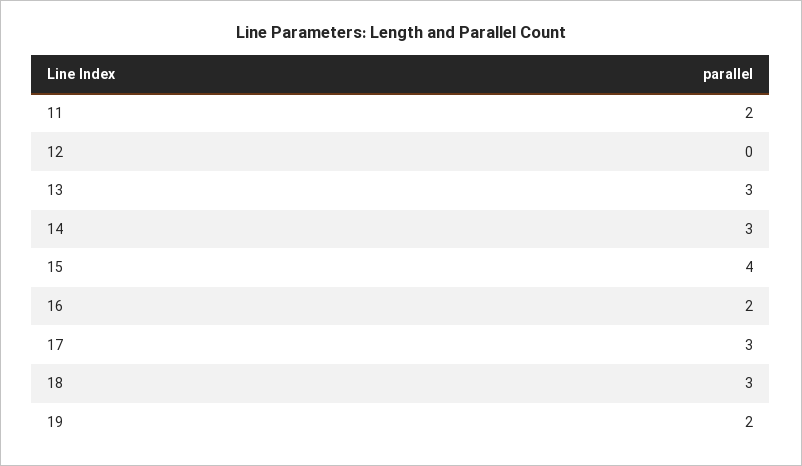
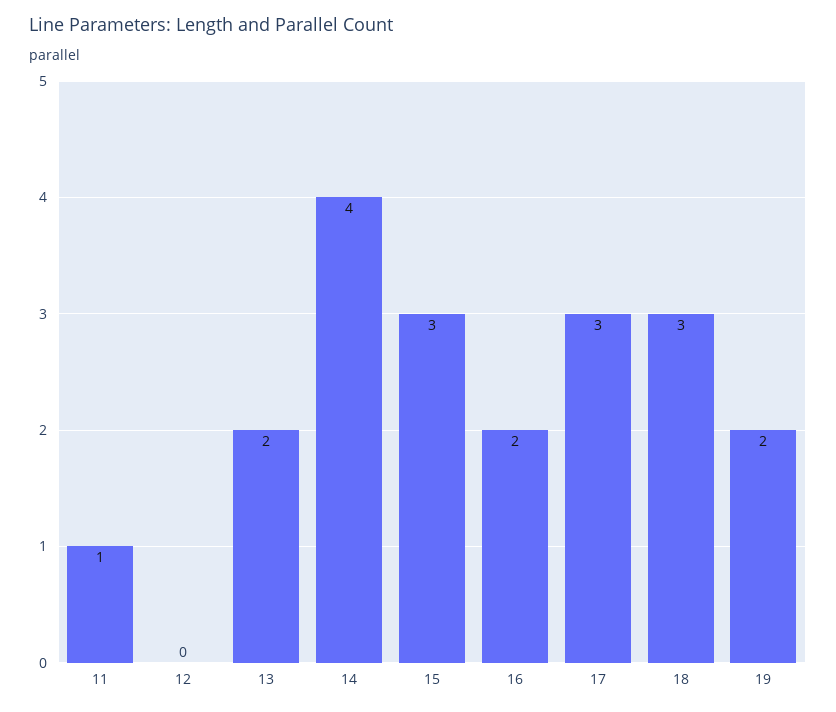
11: 2 -> 1
13: 3 -> 2
14: 3 -> 4
15: 4 -> 3

